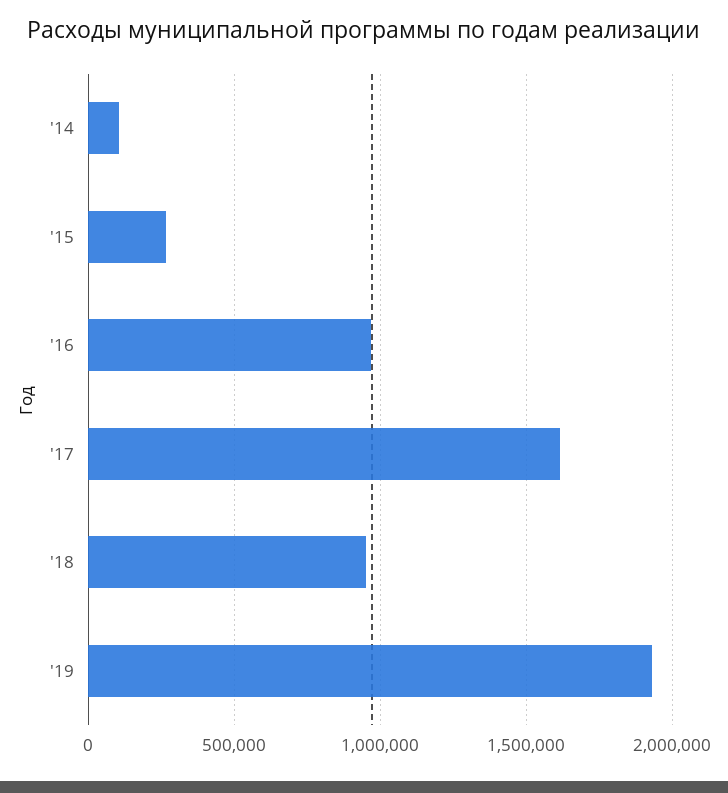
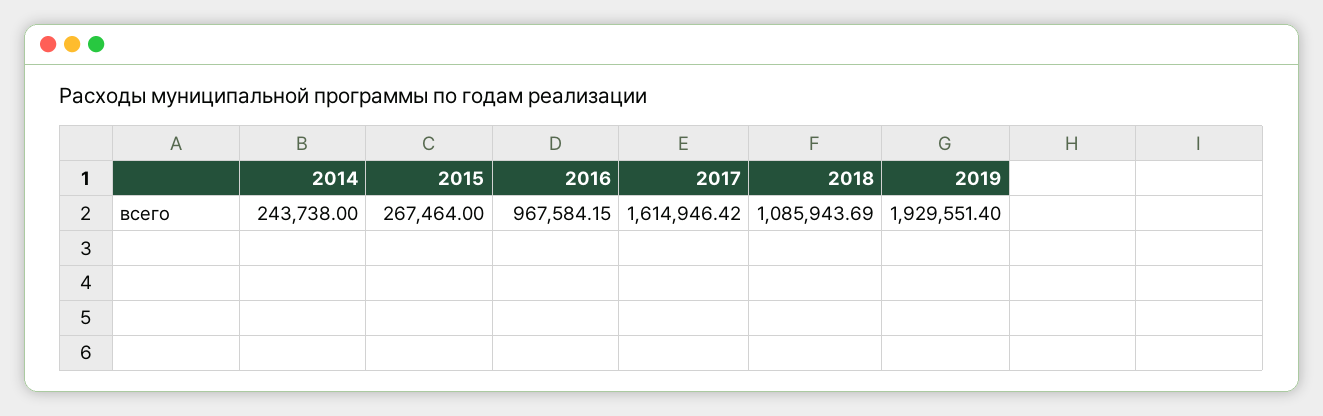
'14: 100000 -> 243738
'18: 950000 -> 1085943.69

